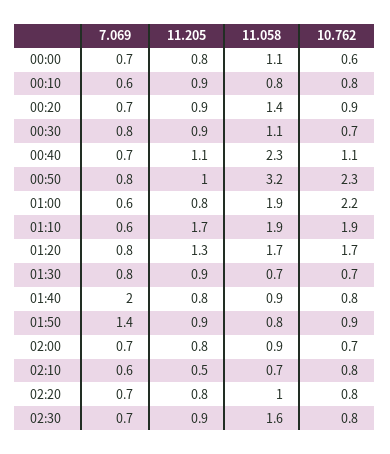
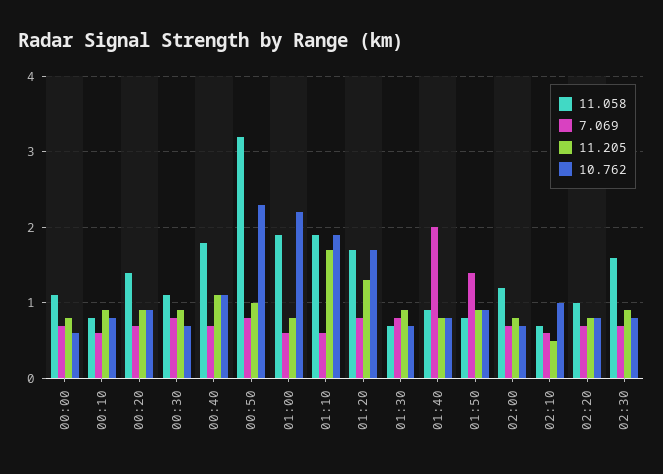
11.058, 00:40: 2.3 -> 1.8
11.058, 02:00: 0.9 -> 1.2
10.762, 02:10: 0.8 -> 1

